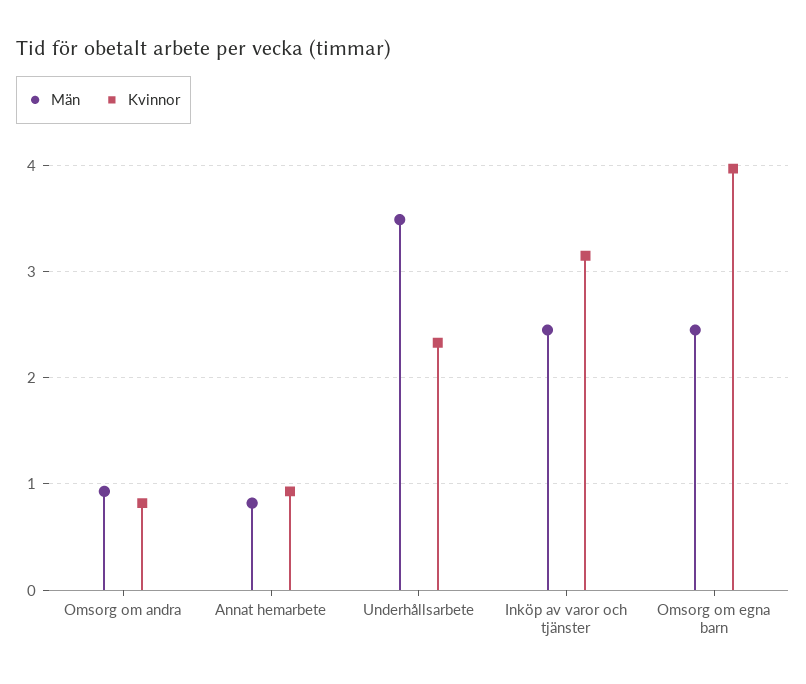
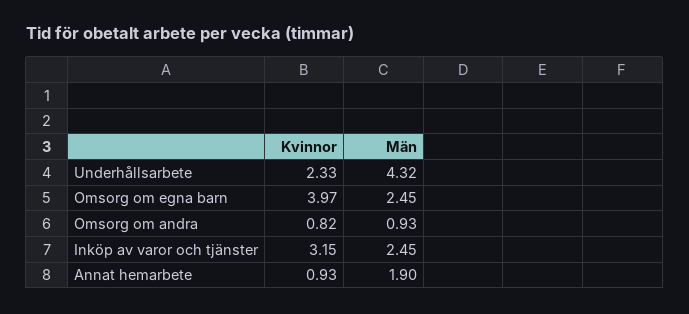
Män, Annat hemarbete: 0.8 -> 1.9
Män, Underhållsarbete: 3.5 -> 4.32

